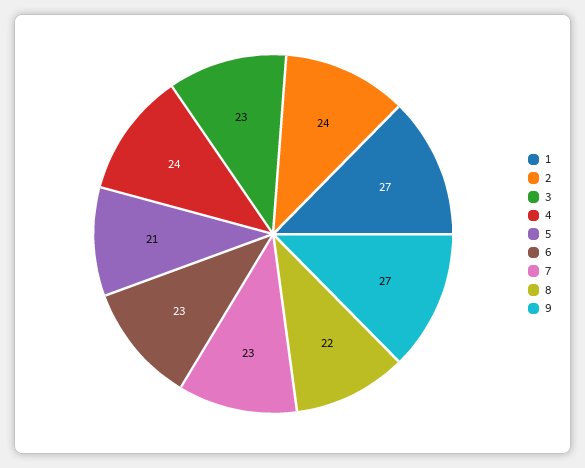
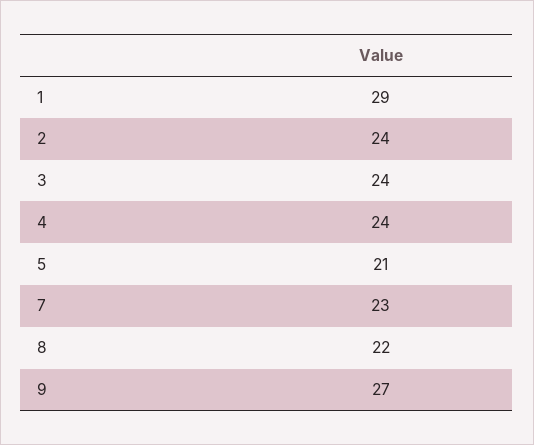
1: 27 -> 29
3: 23 -> 24
6: 23 -> none

